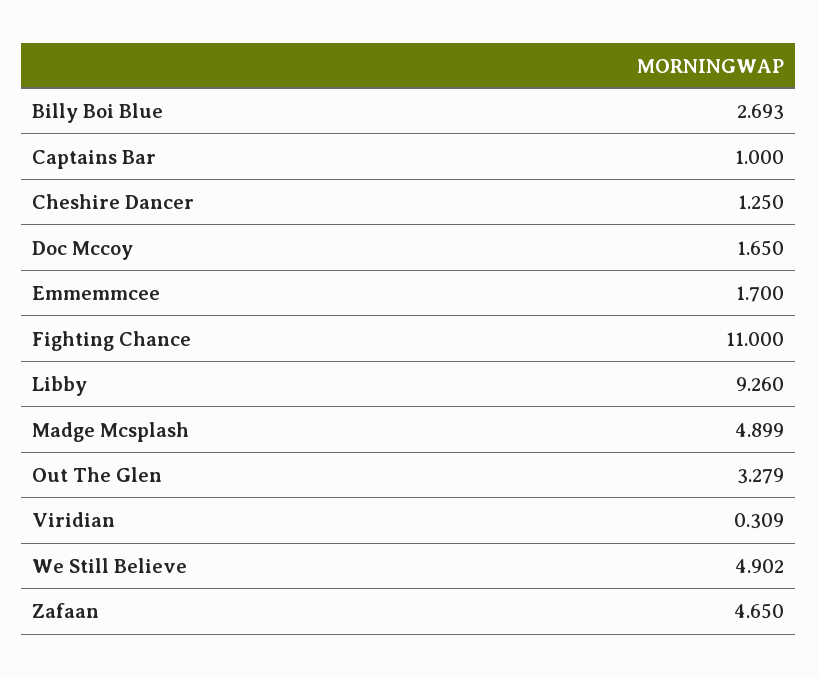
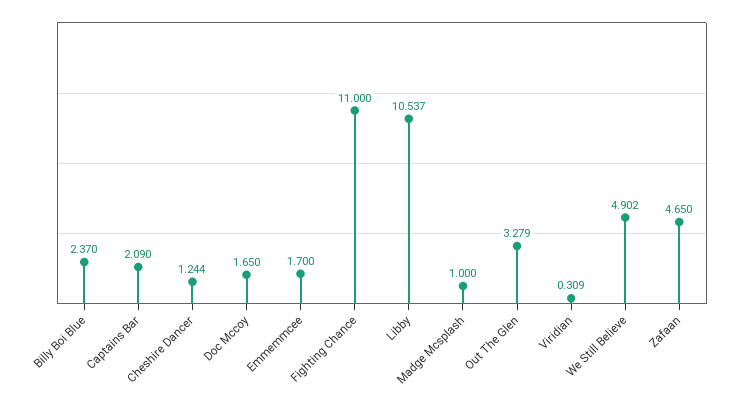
Billy Boi Blue: 2.693 -> 2.37
Captains Bar: 1 -> 2.09
Cheshire Dancer: 1.25 -> 1.244
Libby: 9.26 -> 10.537
Madge Mcsplash: 4.899 -> 1

